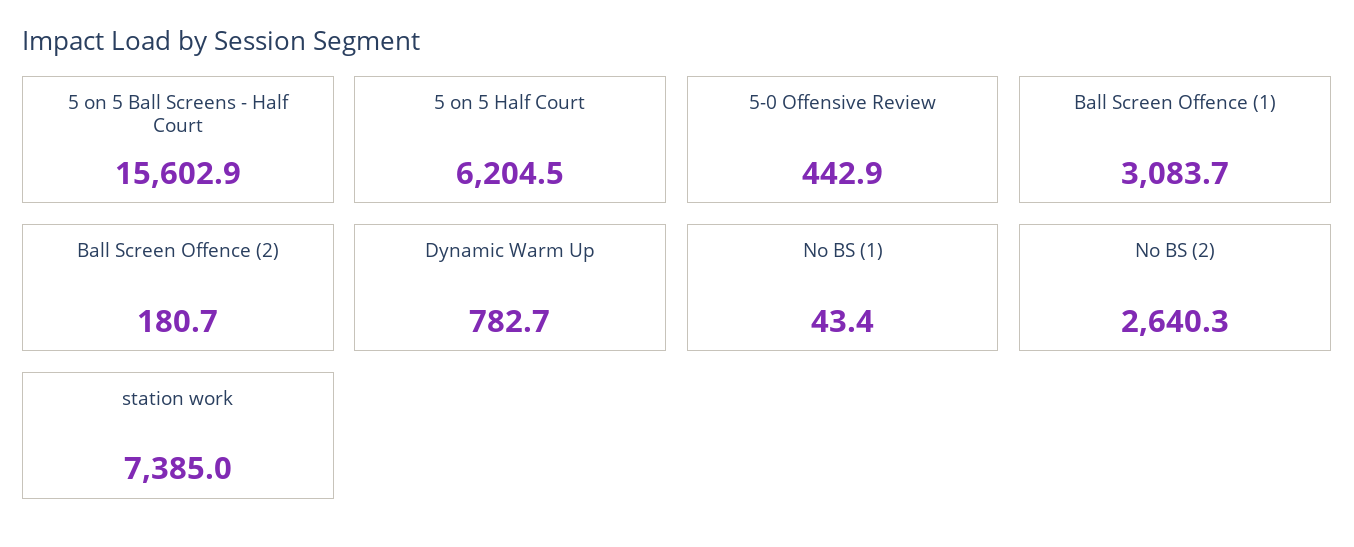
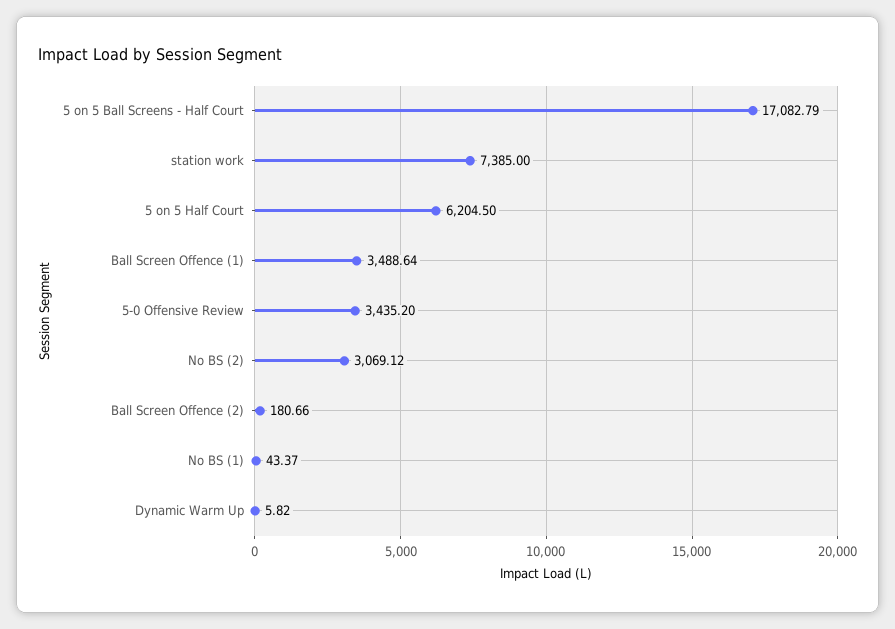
5 on 5 Ball Screens - Half Court: 15602.9 -> 17082.79
5-0 Offensive Review: 442.9 -> 3435.2
Ball Screen Offence (1): 3083.7 -> 3488.64
Dynamic Warm Up: 782.7 -> 5.82
No BS (2): 2640.3 -> 3069.12

